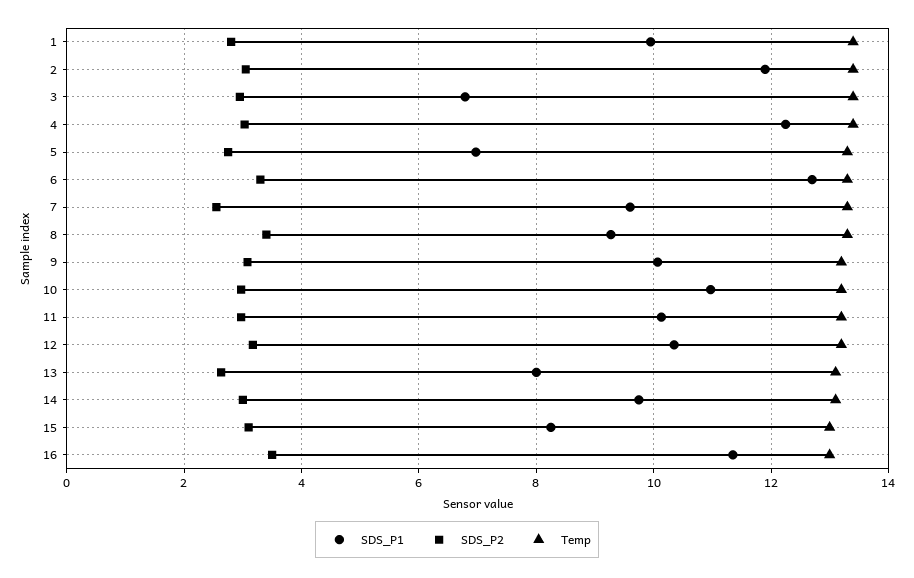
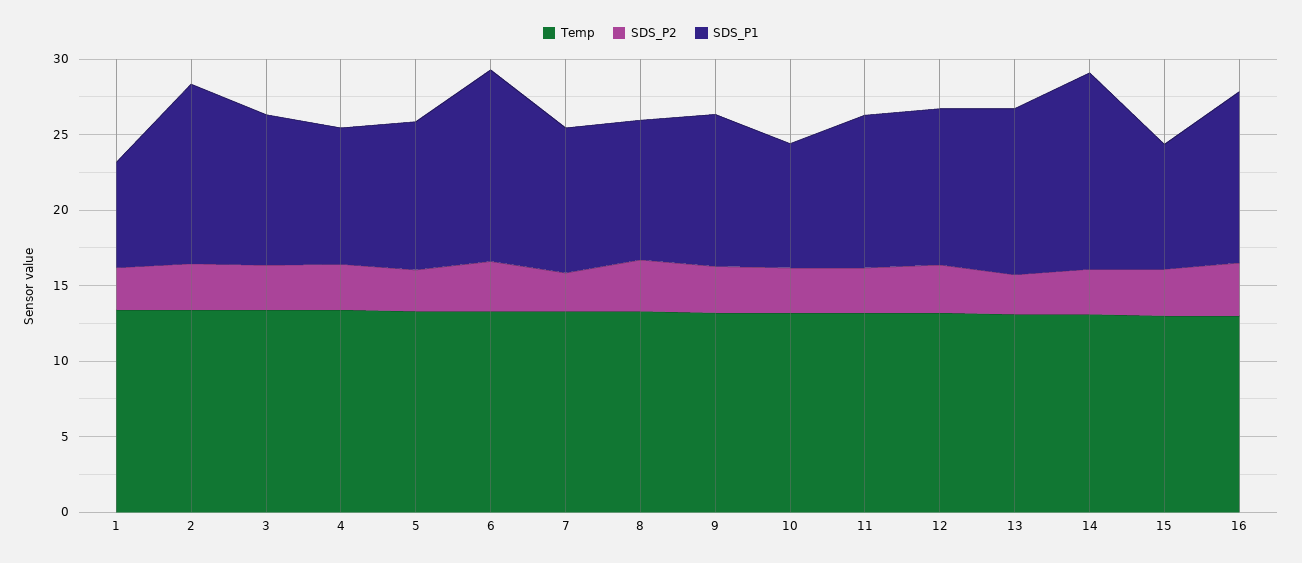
SDS_P1, 1: 10 -> 7
SDS_P1, 3: 6.8 -> 10
SDS_P1, 4: 12.2 -> 9
SDS_P1, 5: 7 -> 10
SDS_P1, 10: 11 -> 8
SDS_P1, 13: 8 -> 11
SDS_P1, 14: 9.8 -> 13

